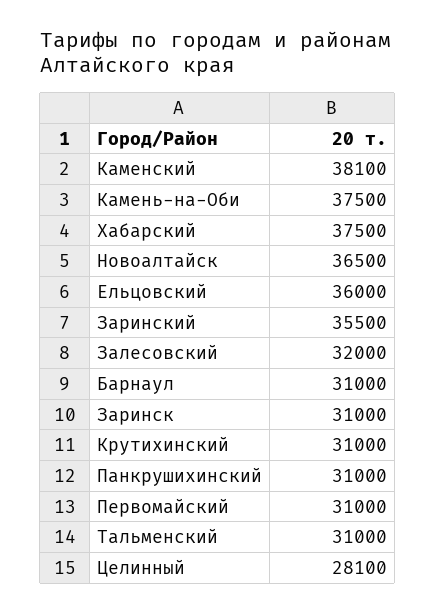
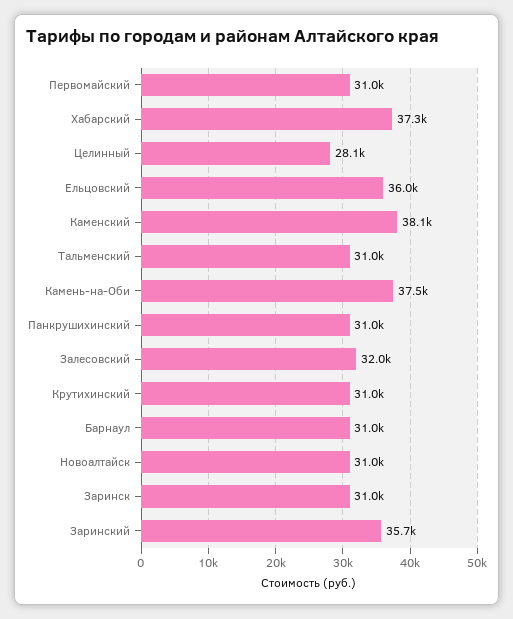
Хабарский: 37500 -> 37300
Новоалтайск: 36500 -> 31000
Заринский: 35500 -> 35700

